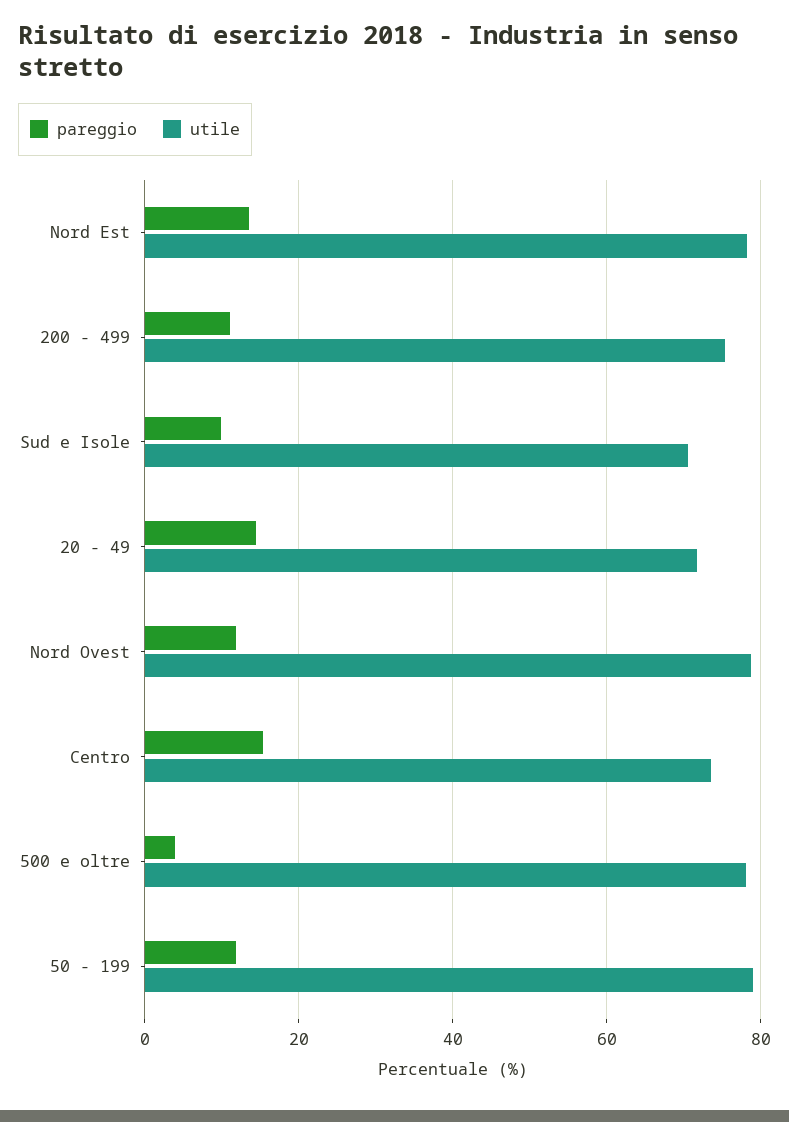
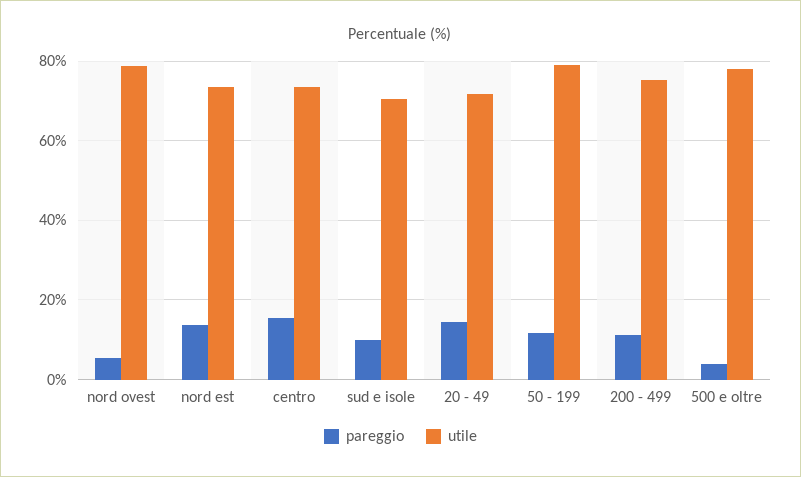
utile, Nord Est: 78 -> 74
pareggio, Nord Ovest: 12 -> 6

